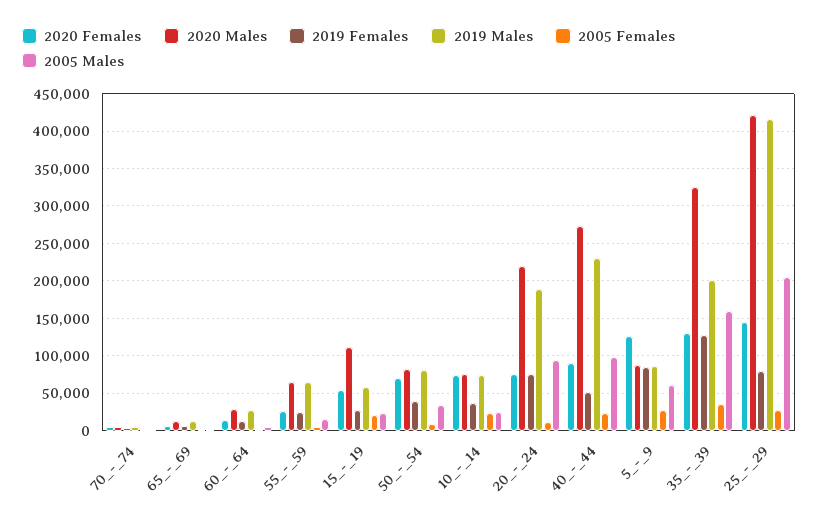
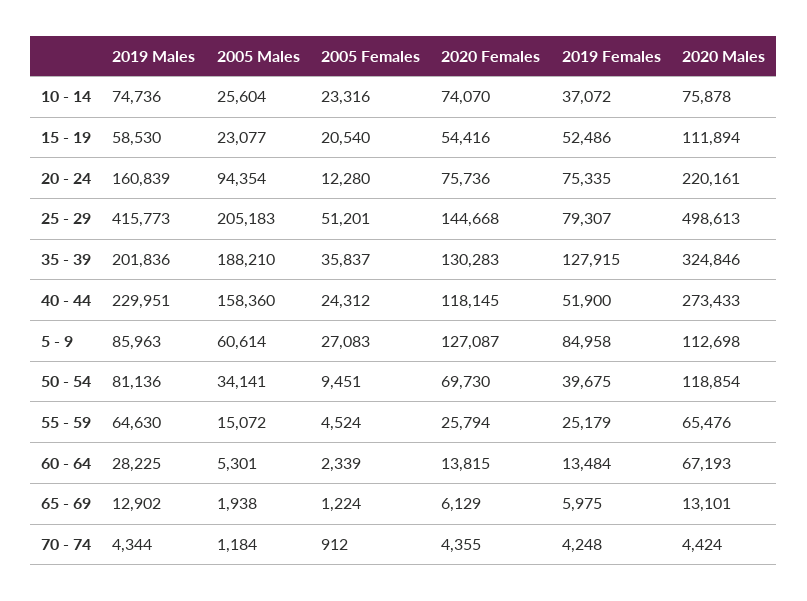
2020 Males, 60_-_64: 30000 -> 67193
2019 Females, 15_-_19: 30000 -> 52486
2020 Males, 50_-_54: 80000 -> 118854
2019 Males, 20_-_24: 190000 -> 160839
2020 Females, 40_-_44: 90000 -> 118145
2005 Males, 40_-_44: 100000 -> 158360
2020 Males, 5_-_9: 90000 -> 112698
2005 Males, 35_-_39: 160000 -> 188210
2020 Males, 25_-_29: 420000 -> 498613
2005 Females, 25_-_29: 30000 -> 51201

